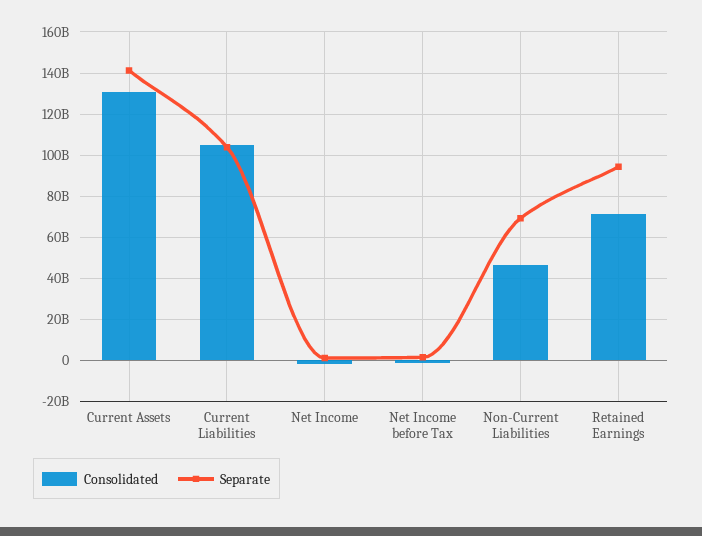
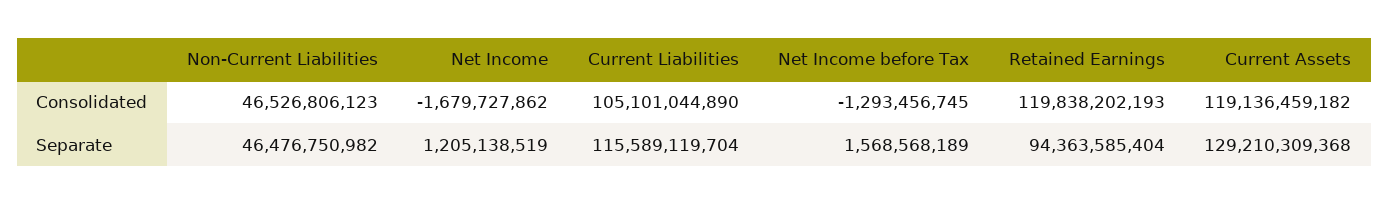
Consolidated, Current Assets: 130000000000 -> 119136459182
Separate, Current Assets: 140000000000 -> 129210309368
Separate, Current Liabilities: 105000000000 -> 115589119704
Separate, Non-Current Liabilities: 70000000000 -> 46476750982
Consolidated, Retained Earnings: 70000000000 -> 119838202193

